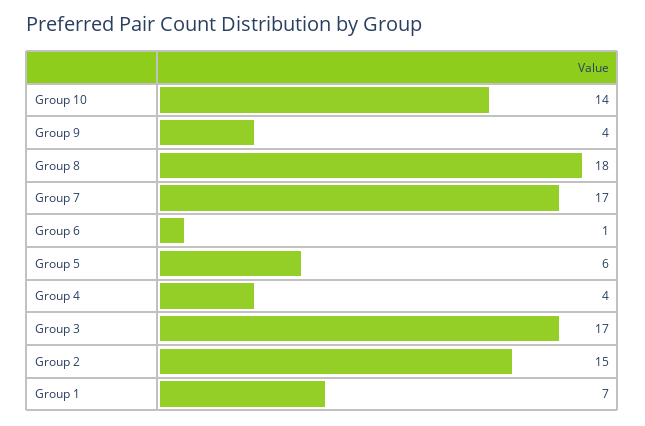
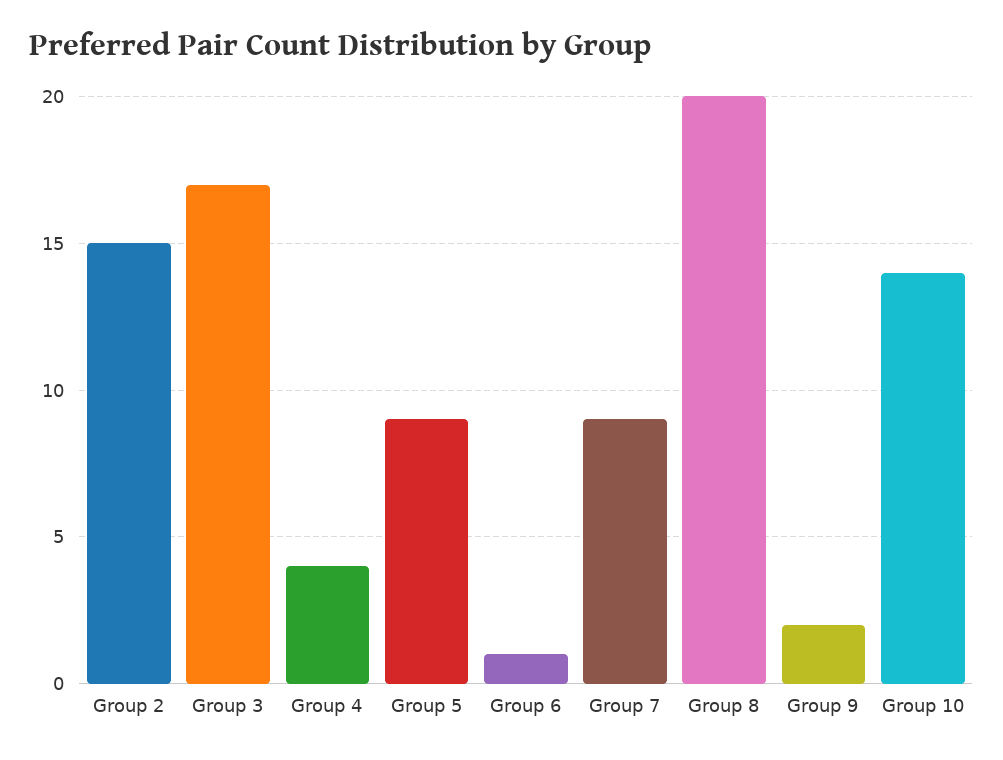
Group 9: 4 -> 2
Group 8: 18 -> 20
Group 7: 17 -> 9
Group 5: 6 -> 9
Group 1: 7 -> none

